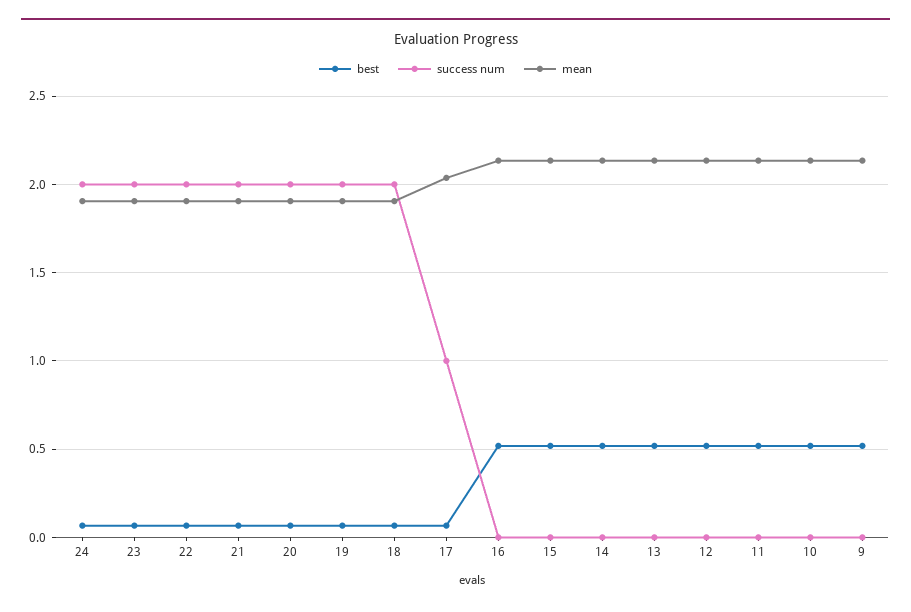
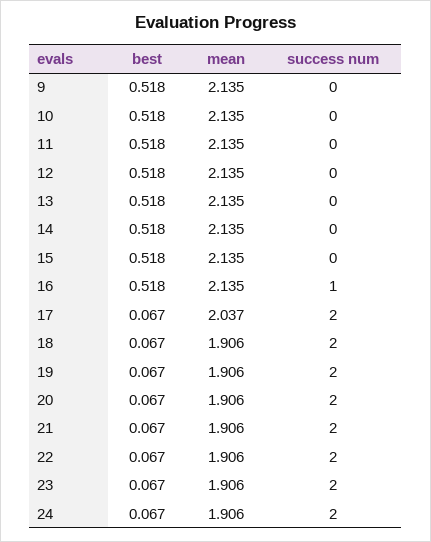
success num, 17: 1 -> 2
success num, 16: 0 -> 1

